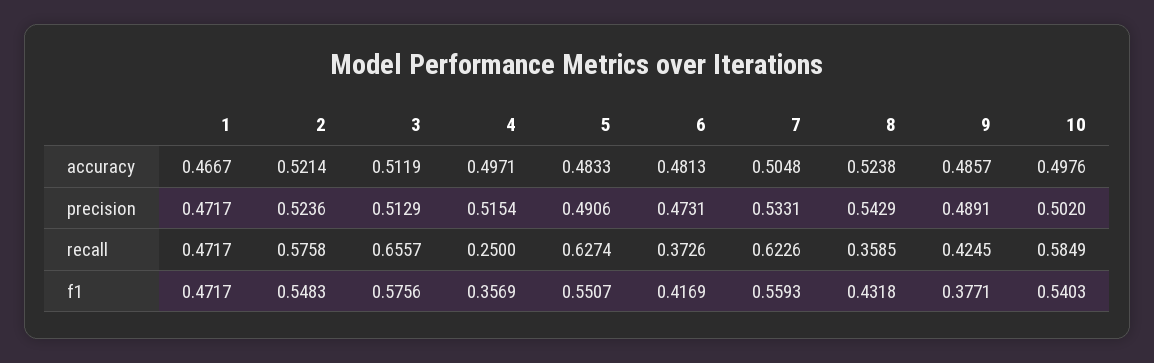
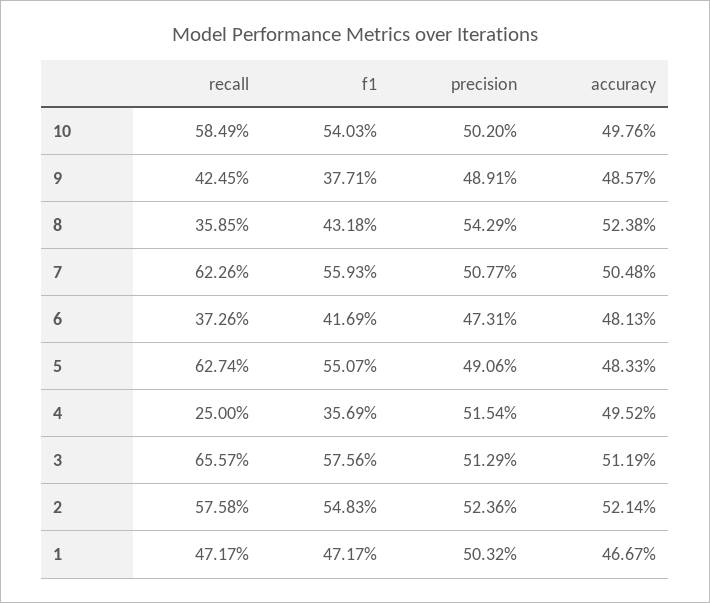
4, accuracy: 0.4971 -> 0.4952
1, precision: 0.4717 -> 0.5032
7, precision: 0.5331 -> 0.5077

